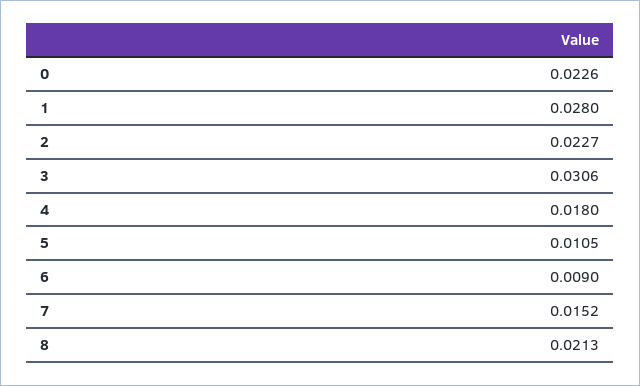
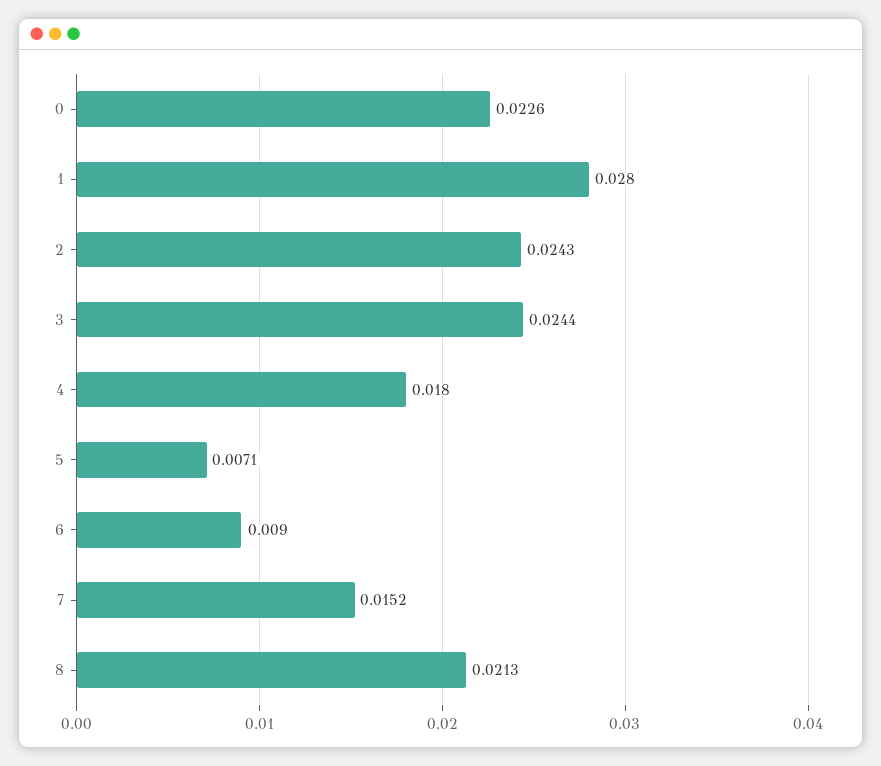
2: 0.0227 -> 0.0243
3: 0.0306 -> 0.0244
5: 0.0105 -> 0.0071

